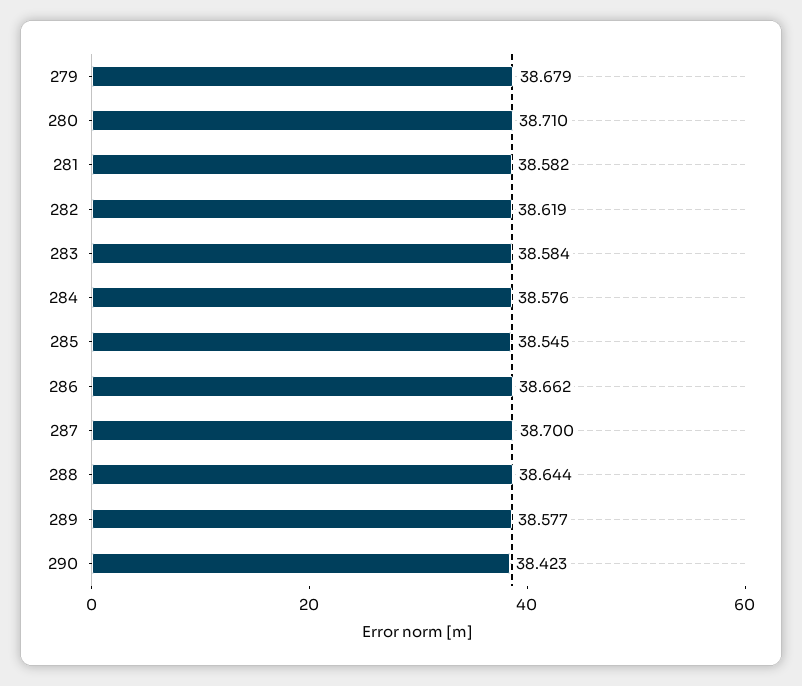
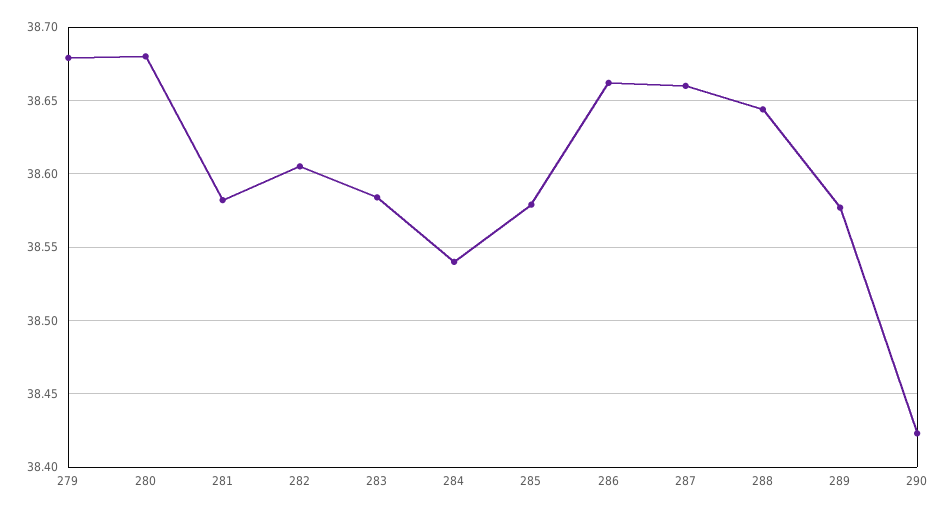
280: 38.71 -> 38.68
282: 38.619 -> 38.605
284: 38.576 -> 38.54
285: 38.545 -> 38.58
287: 38.7 -> 38.66

